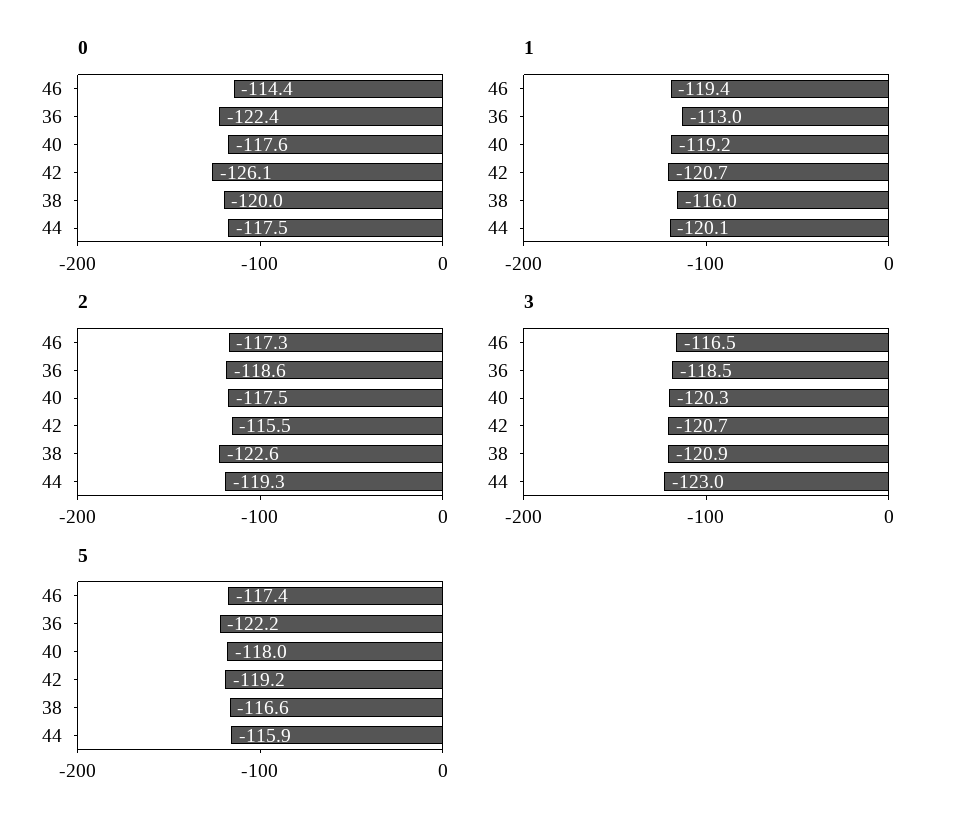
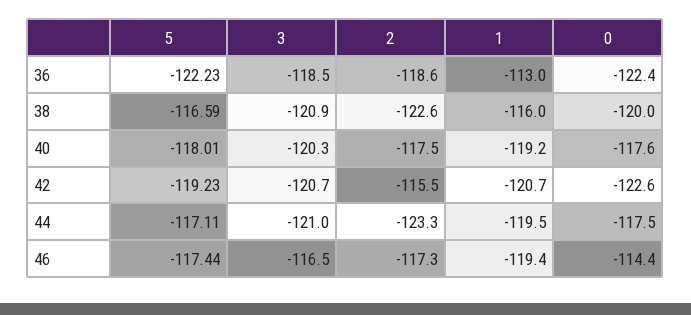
0, 42: -126.1 -> -122.6
1, 44: -120.1 -> -119.5
2, 44: -119.3 -> -123.3
3, 44: -123 -> -121
5, 44: -115.9 -> -117.11

